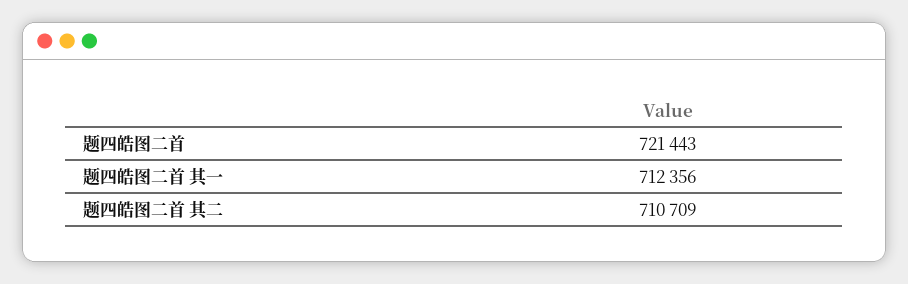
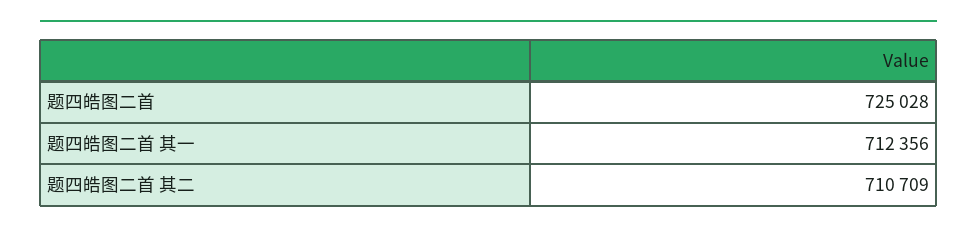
题四皓图二首: 721443 -> 725028

